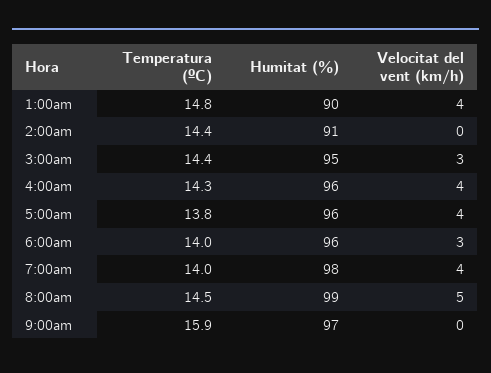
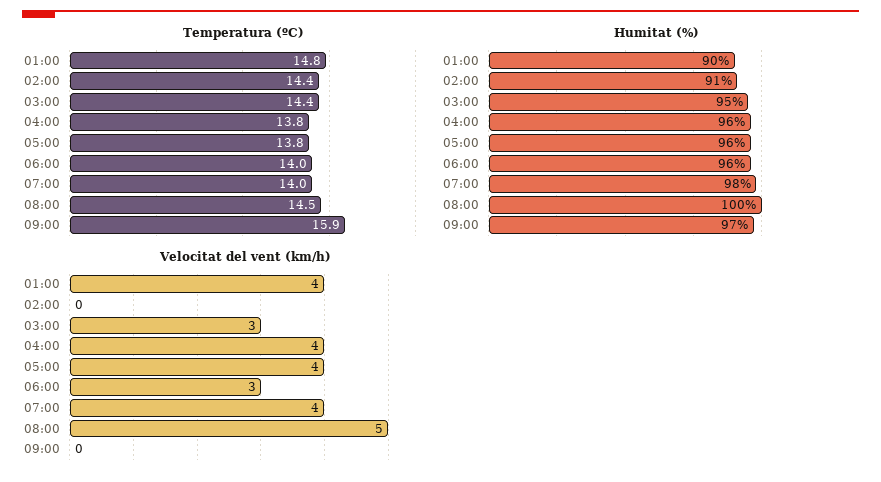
Temperatura (ºC), 4:00am: 14.3 -> 13.8
Humitat (%), 8:00am: 99 -> 100

